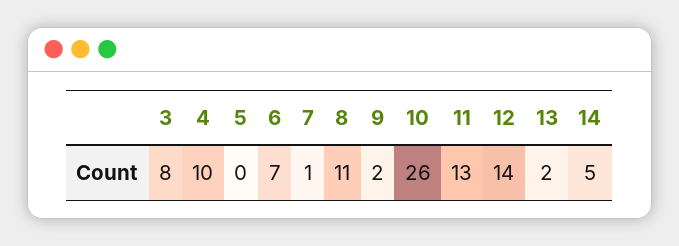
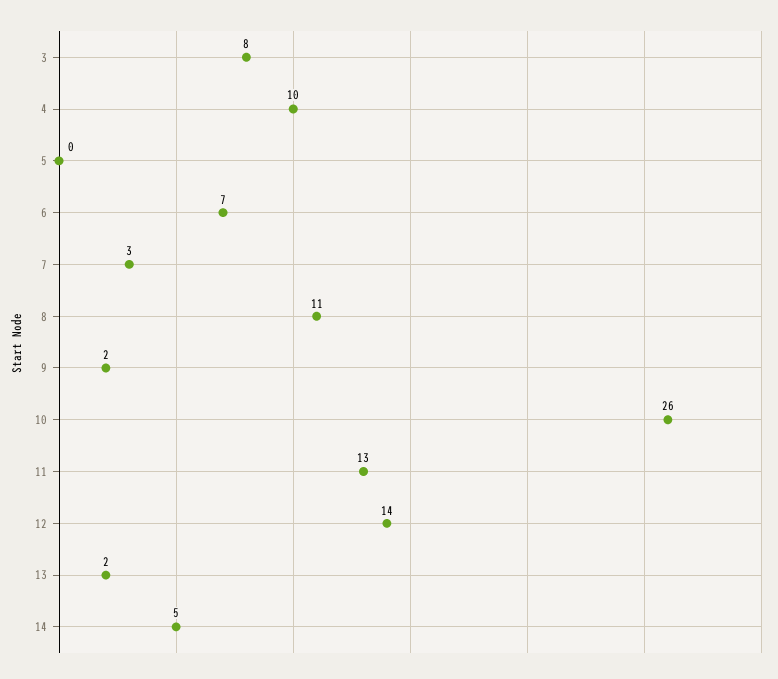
7: 1 -> 3

